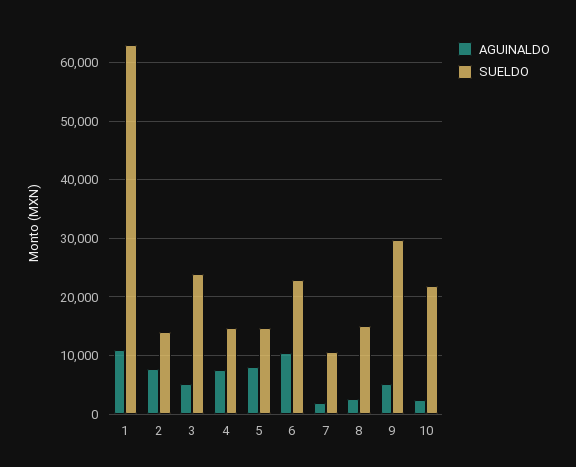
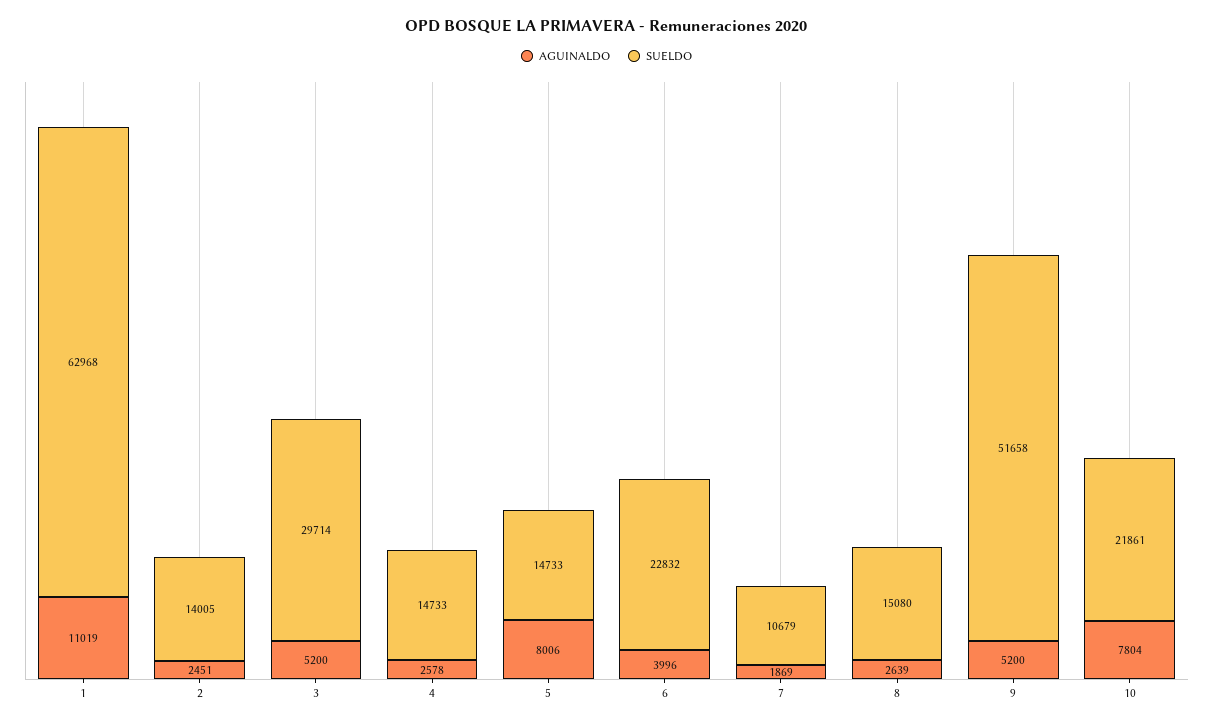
AGUINALDO, 2: 8000 -> 2451
SUELDO, 3: 24000 -> 29714
AGUINALDO, 4: 8000 -> 2578
AGUINALDO, 6: 10000 -> 3996
SUELDO, 9: 30000 -> 51658
AGUINALDO, 10: 2000 -> 7804

